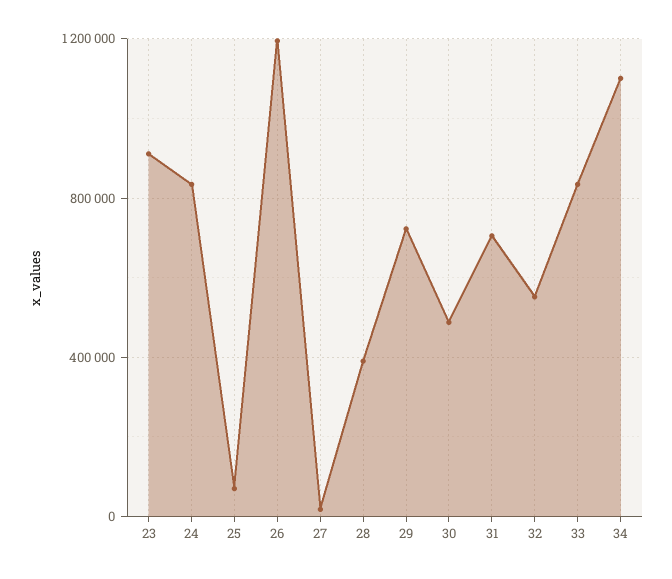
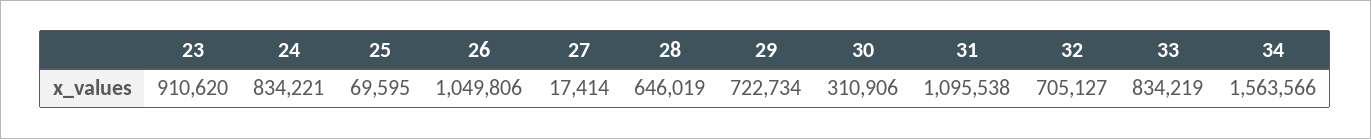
26: 1200000 -> 1049806
28: 400000 -> 646019
30: 500000 -> 310906
31: 700000 -> 1095538
32: 550000 -> 705127
34: 1100000 -> 1563566

